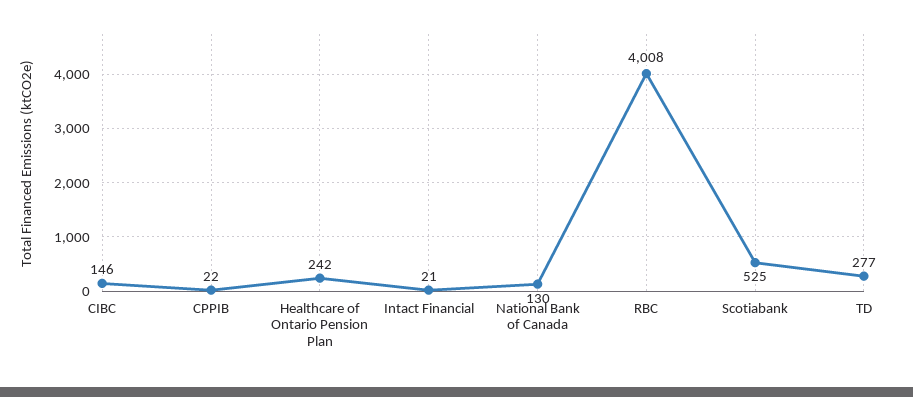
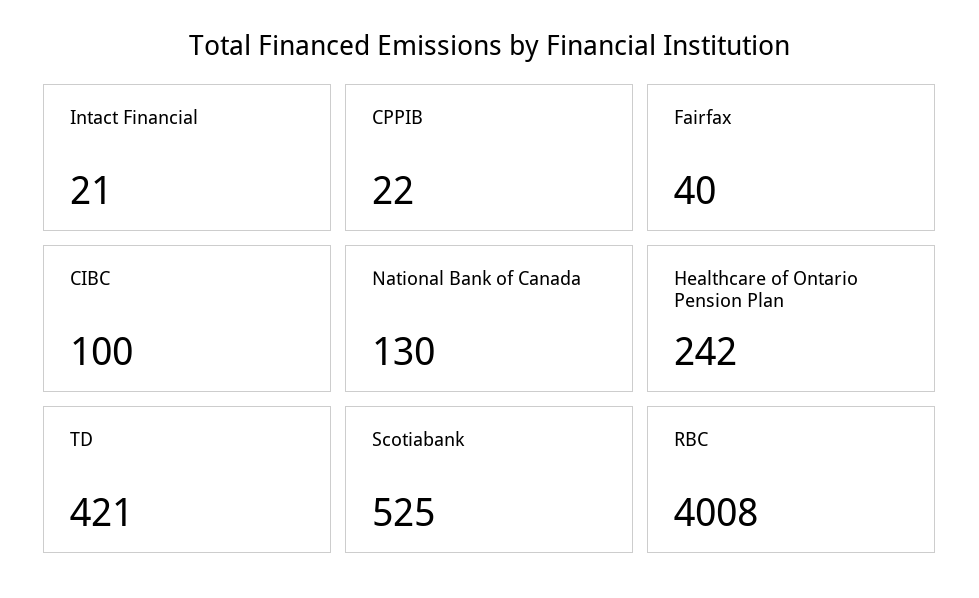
CIBC: 146 -> 100
TD: 277 -> 421
Fairfax: none -> 40

